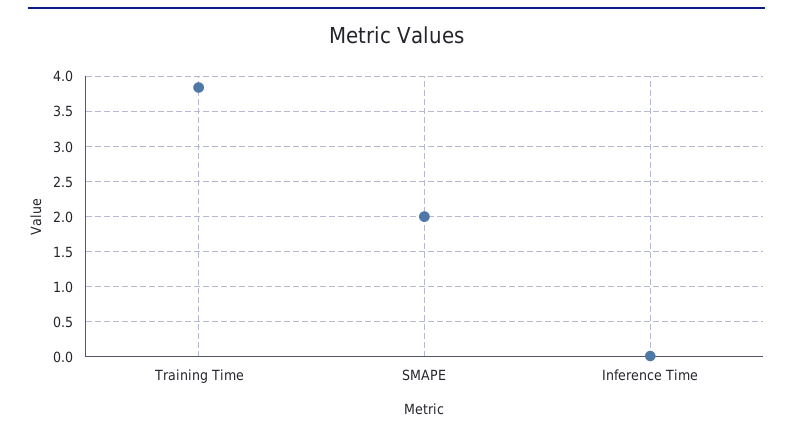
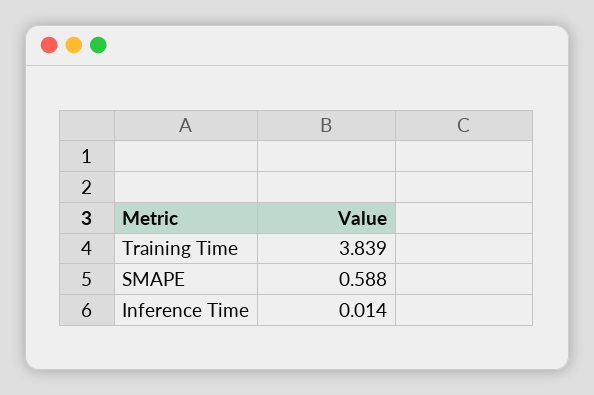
SMAPE: 2 -> 0.588

